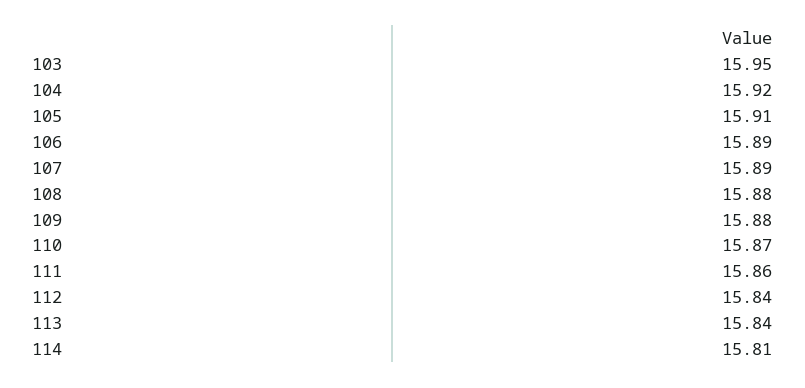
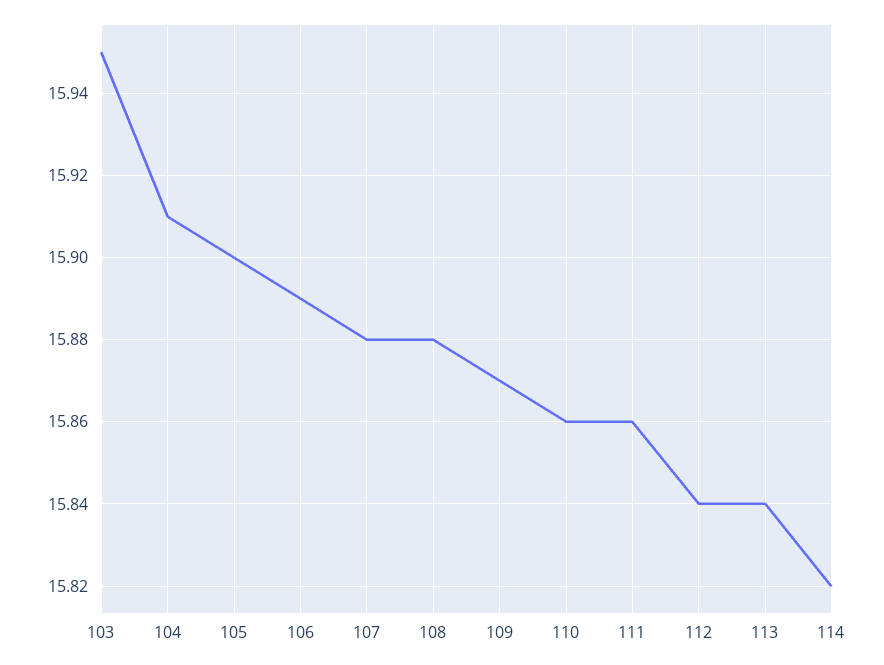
104: 15.92 -> 15.91
105: 15.91 -> 15.9
107: 15.89 -> 15.88
109: 15.88 -> 15.87
110: 15.87 -> 15.86
114: 15.81 -> 15.82

